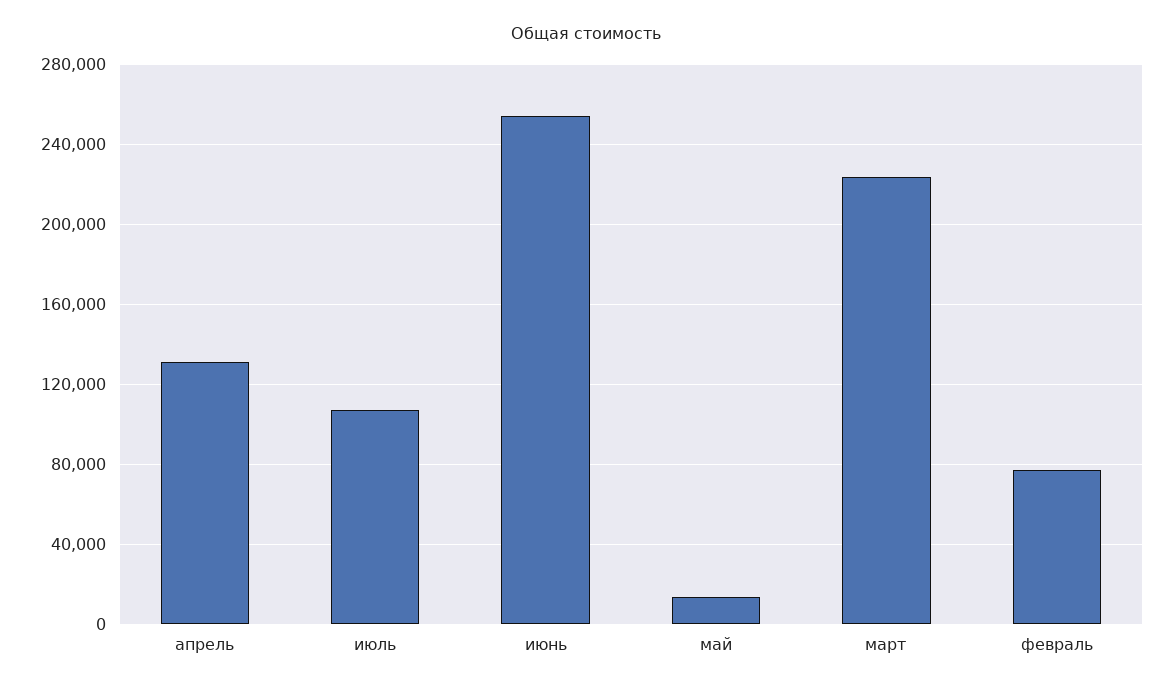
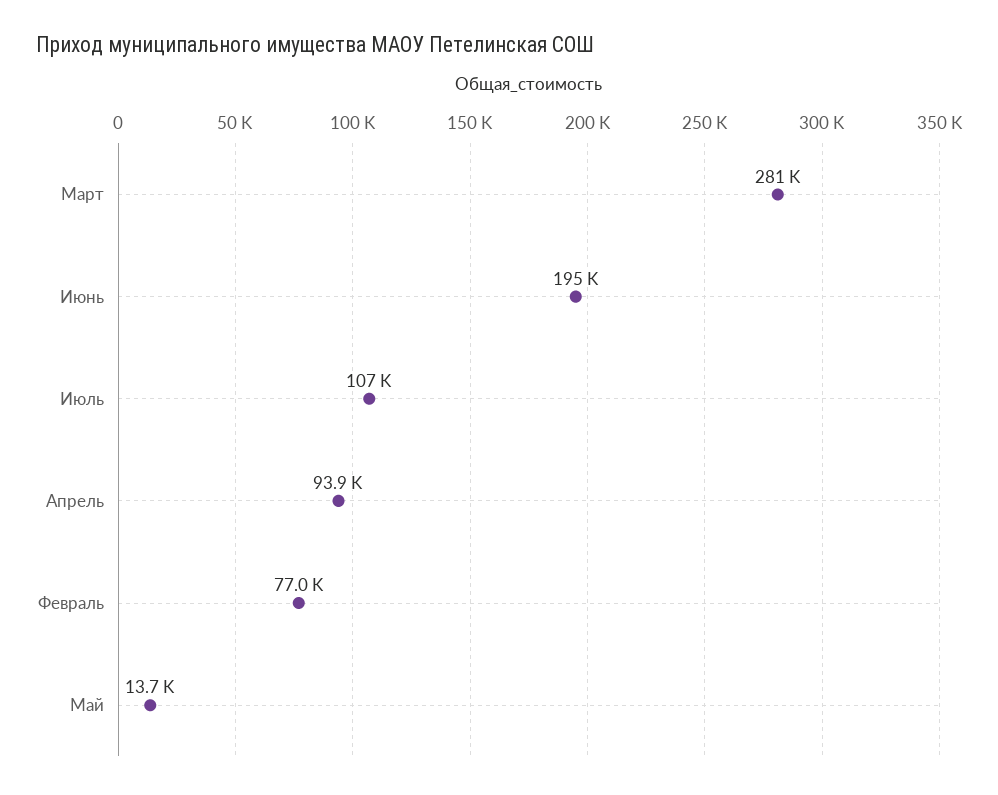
апрель: 130000 -> 93900
июнь: 255000 -> 195000
март: 225000 -> 281000

